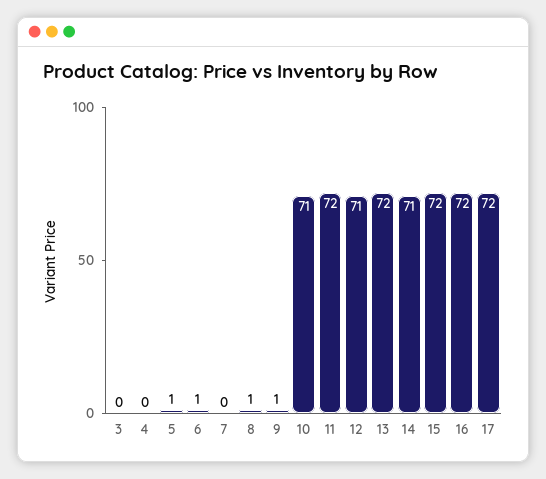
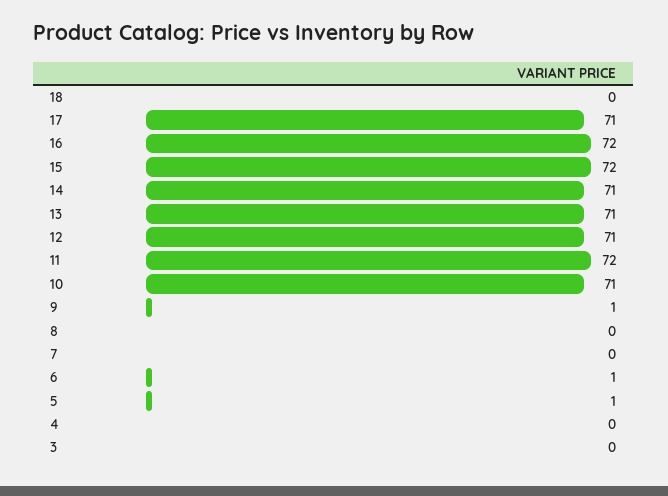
8: 1 -> 0
13: 72 -> 71
17: 72 -> 71
18: none -> 0

